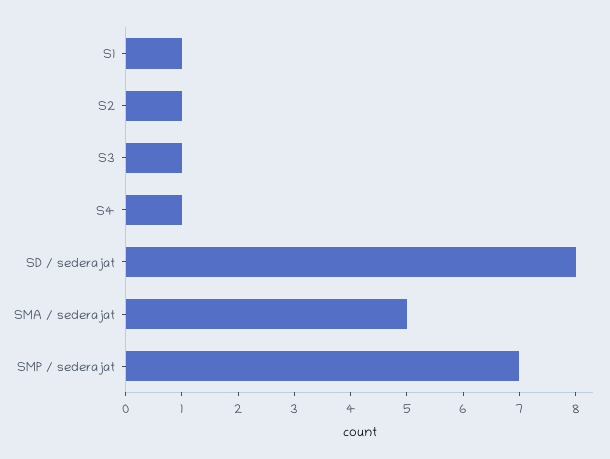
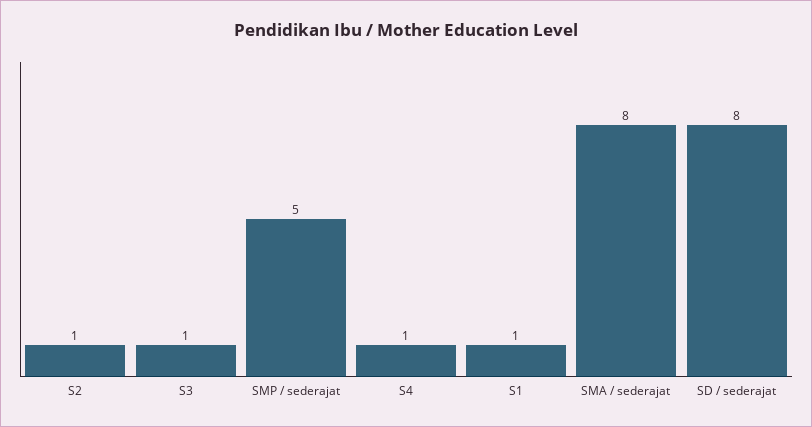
SMA / sederajat: 5 -> 8
SMP / sederajat: 7 -> 5

